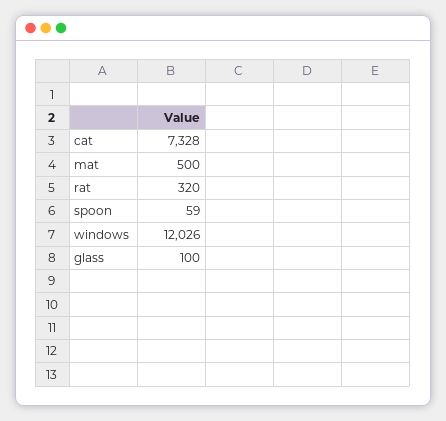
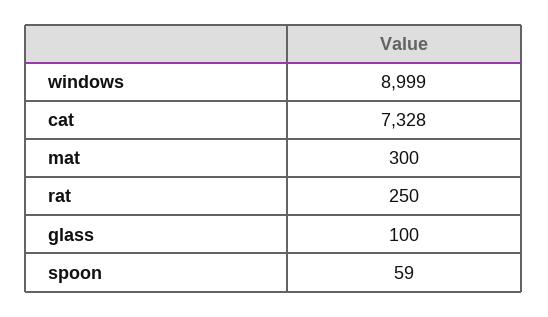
mat: 500 -> 300
rat: 320 -> 250
windows: 12026 -> 8999

